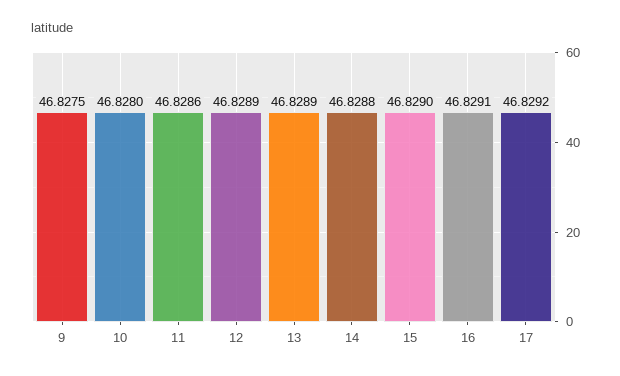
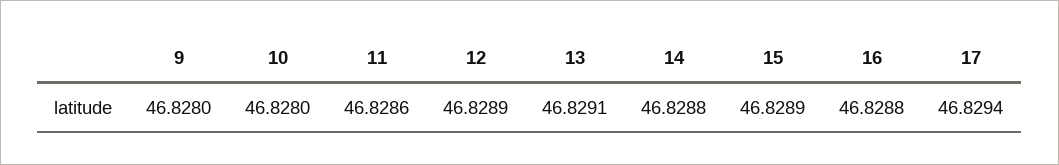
9: 46.8275 -> 46.828
13: 46.8289 -> 46.8291
15: 46.829 -> 46.8289
16: 46.8291 -> 46.8288
17: 46.8292 -> 46.8294

